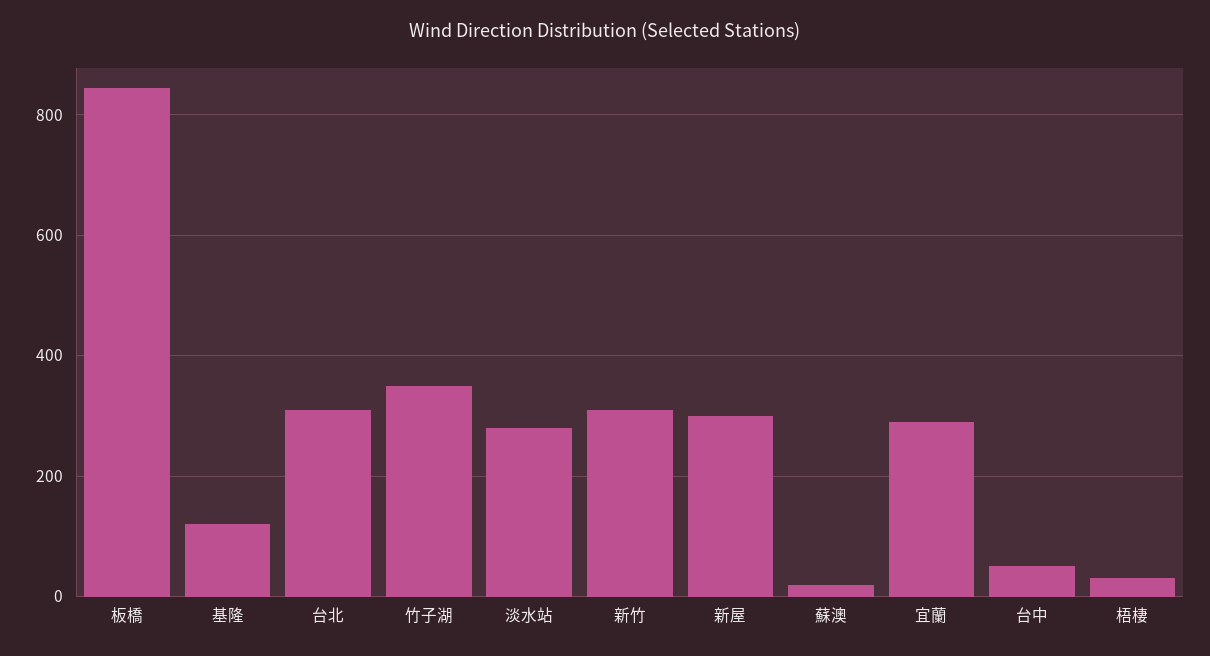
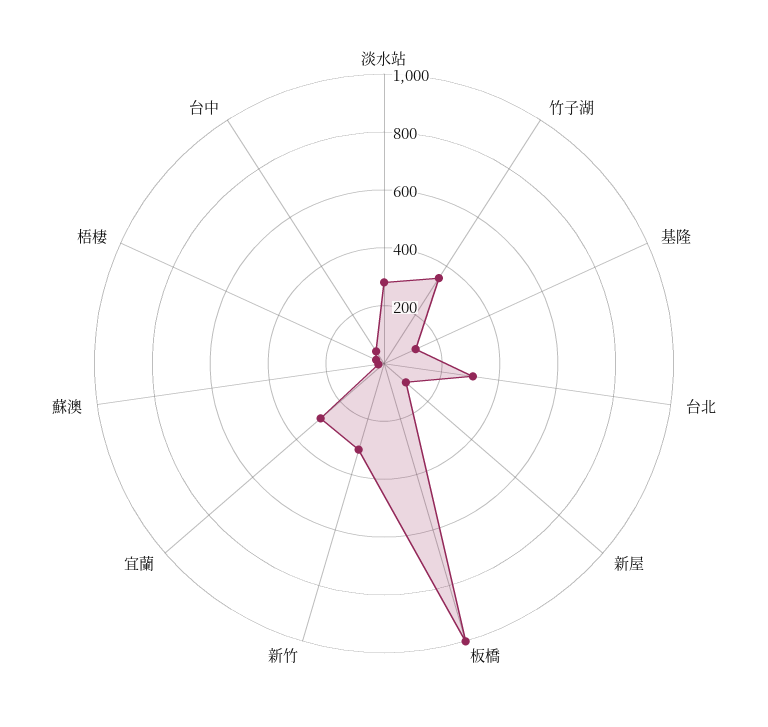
板橋: 840 -> 1000
新屋: 300 -> 100

